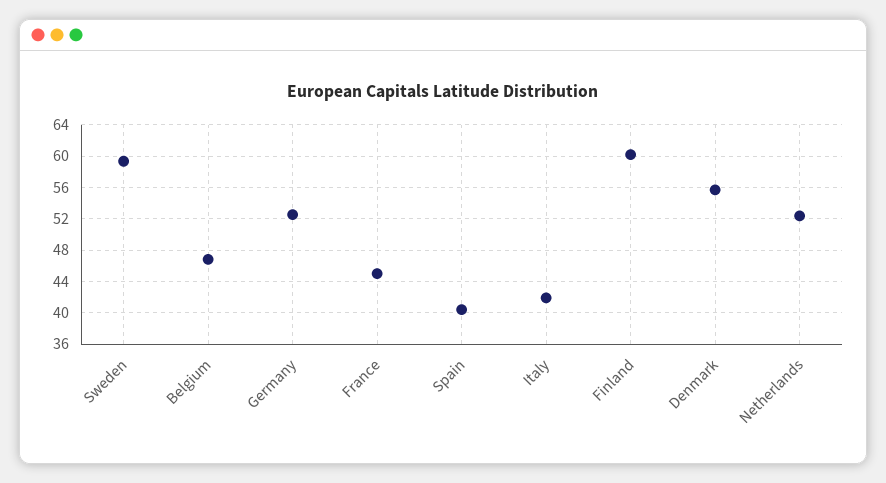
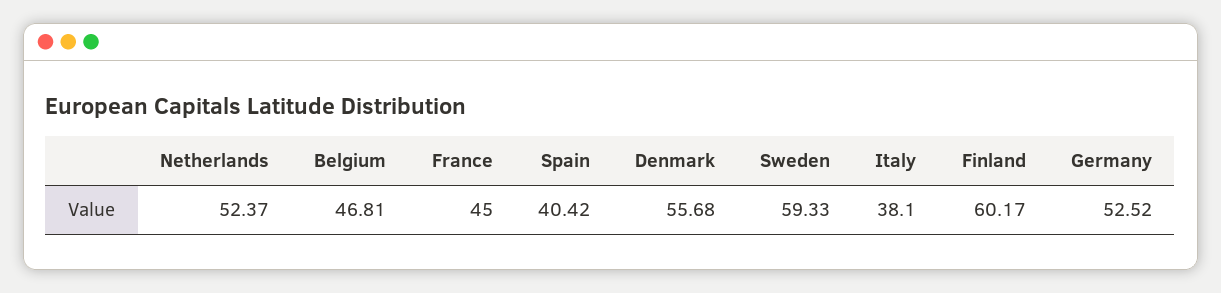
Italy: 42 -> 38.1

